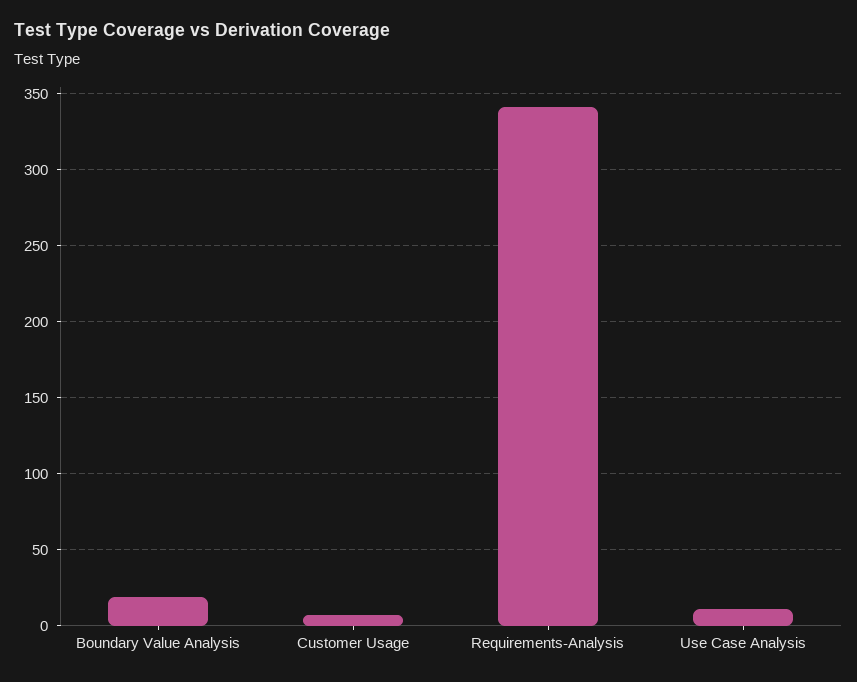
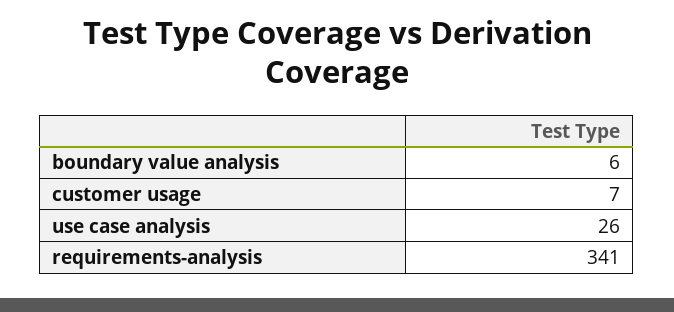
Boundary Value Analysis: 20 -> 6
Use Case Analysis: 10 -> 26

